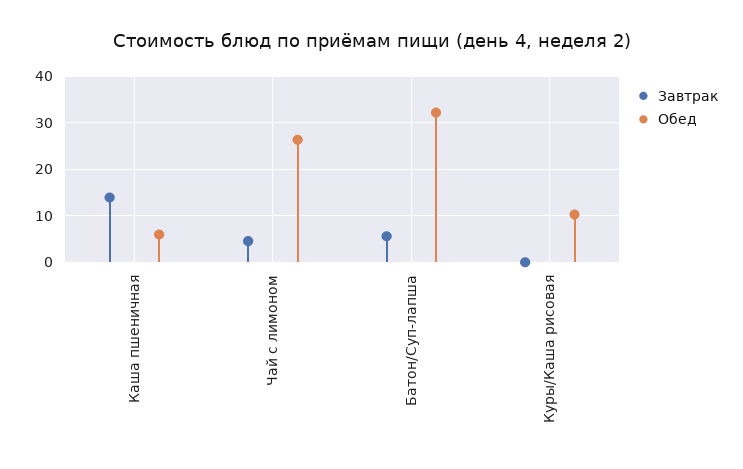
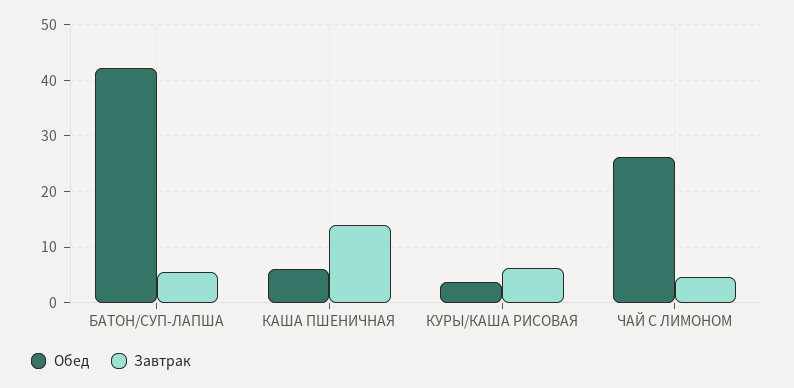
Обед, Батон/Суп-лапша: 32 -> 42
Завтрак, Куры/Каша рисовая: 0 -> 6
Обед, Куры/Каша рисовая: 10 -> 4

